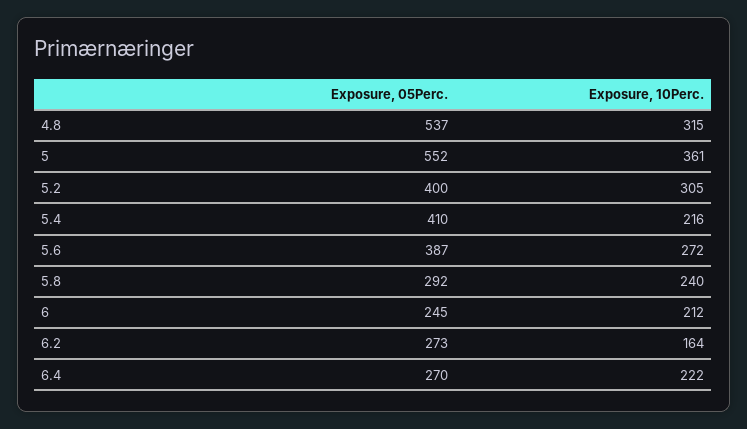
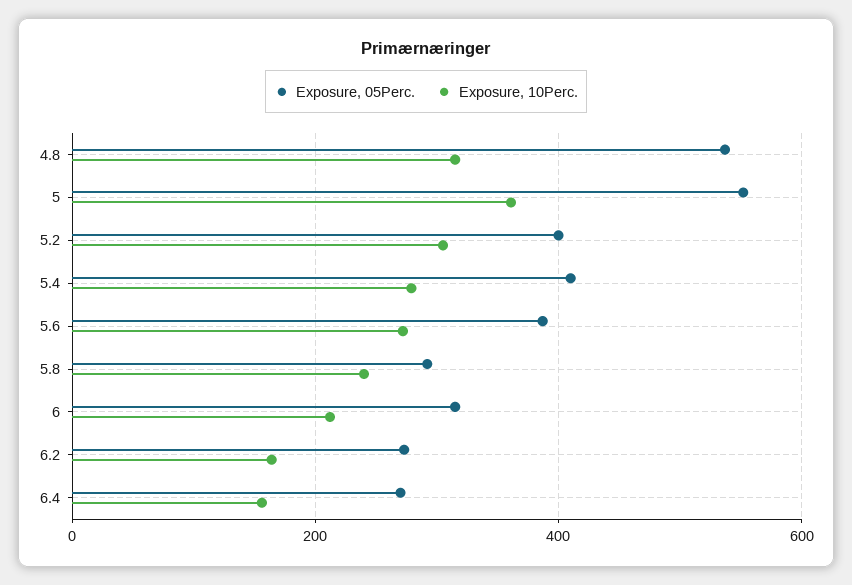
Exposure, 10Perc., 5.4: 216 -> 280
Exposure, 05Perc., 6: 245 -> 320
Exposure, 10Perc., 6.4: 222 -> 160

